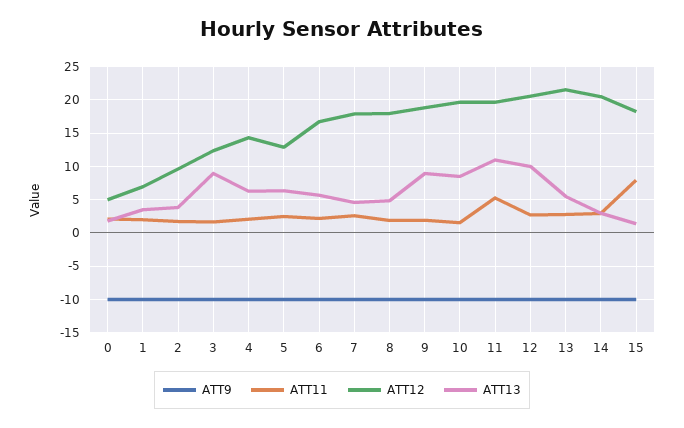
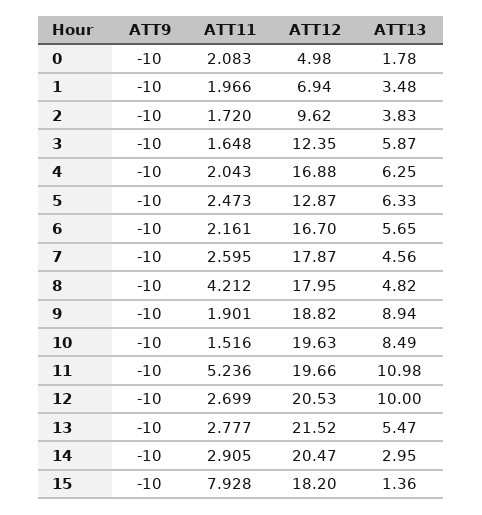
ATT13, 3: 9 -> 5.87
ATT12, 4: 14 -> 16.88
ATT11, 8: 2 -> 4.212

